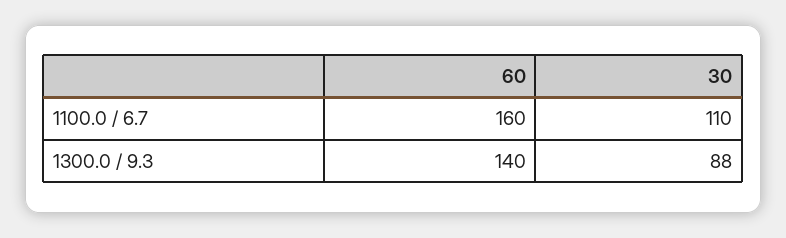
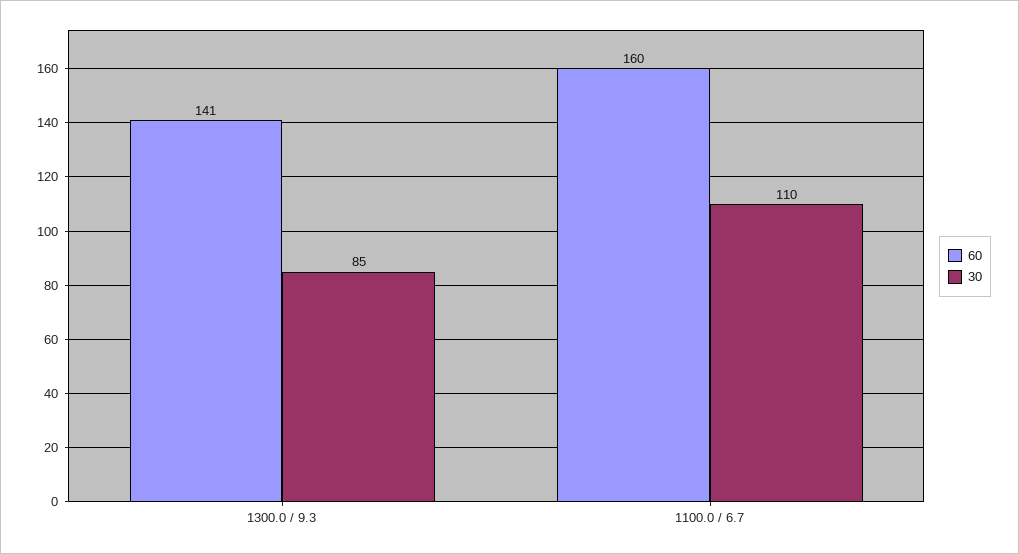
60, 1300.0 / 9.3: 140 -> 141
30, 1300.0 / 9.3: 88 -> 85

